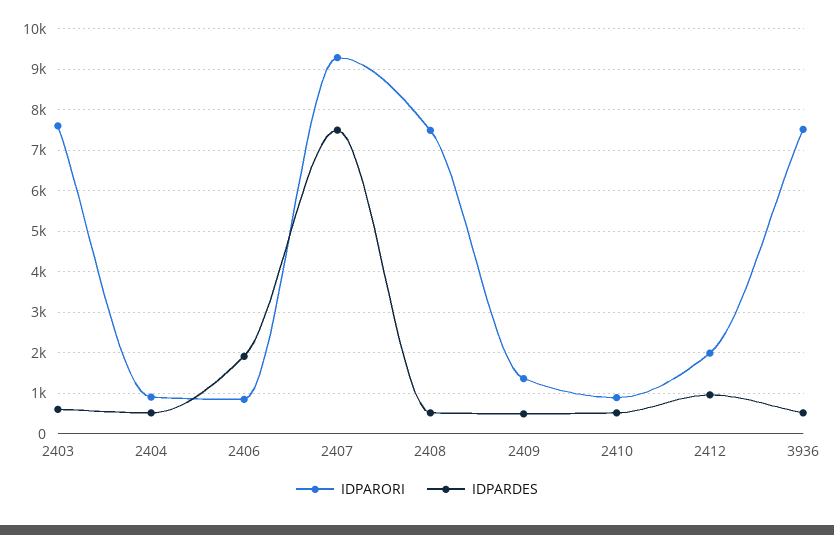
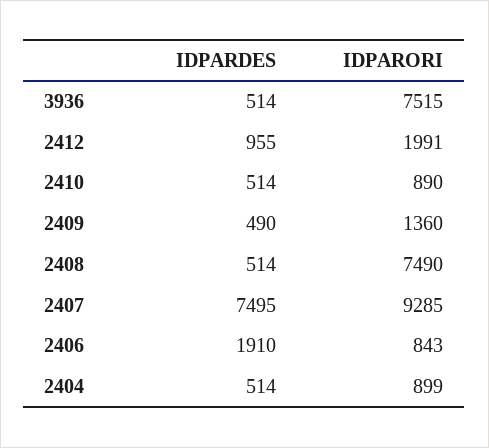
IDPARORI, 2403: 7600 -> none
IDPARDES, 2403: 600 -> none

